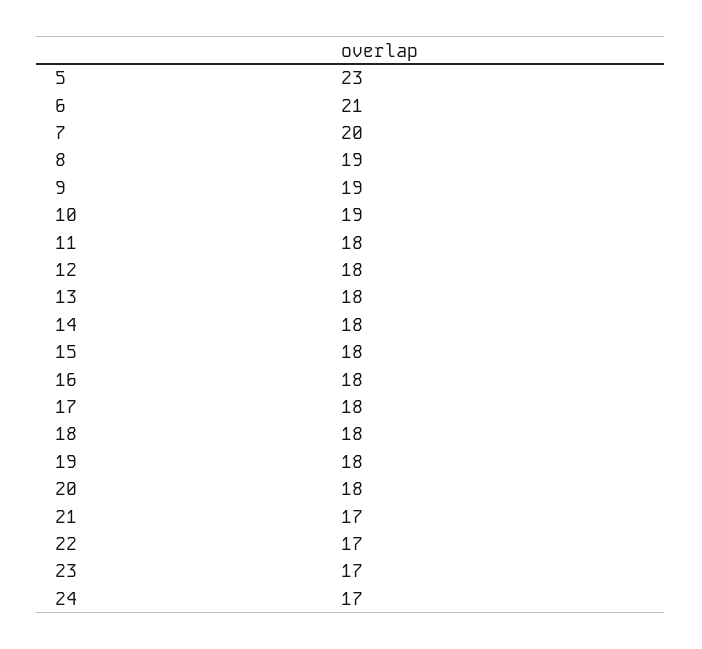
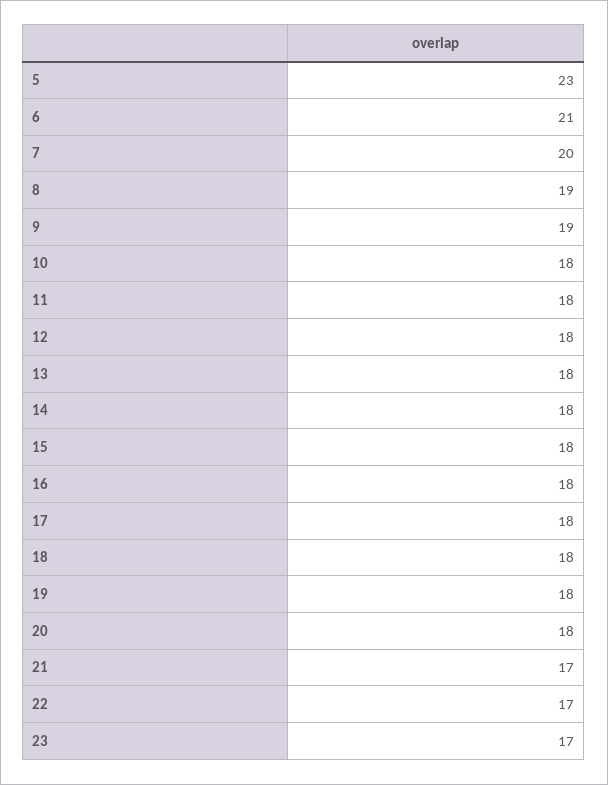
10: 19 -> 18
24: 17 -> none

